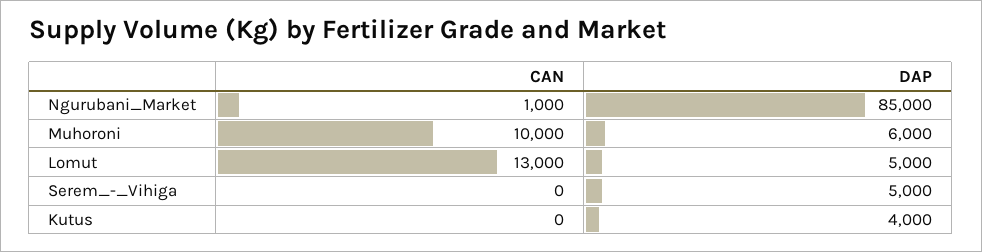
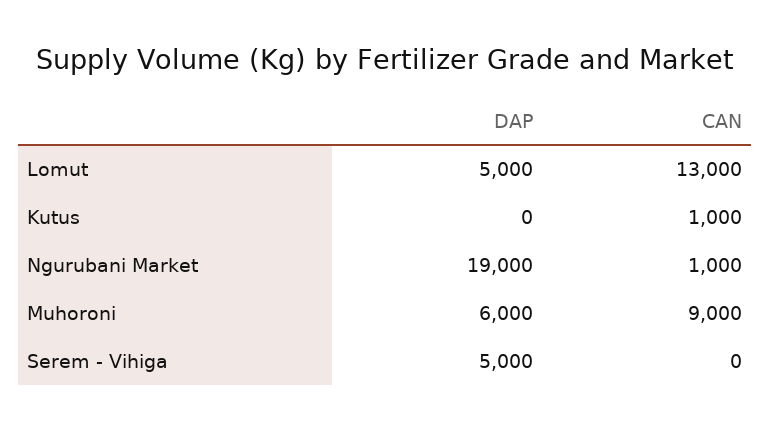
DAP, Ngurubani_Market: 85000 -> 19000
CAN, Muhoroni: 10000 -> 9000
CAN, Kutus: 0 -> 1000
DAP, Kutus: 4000 -> 0

